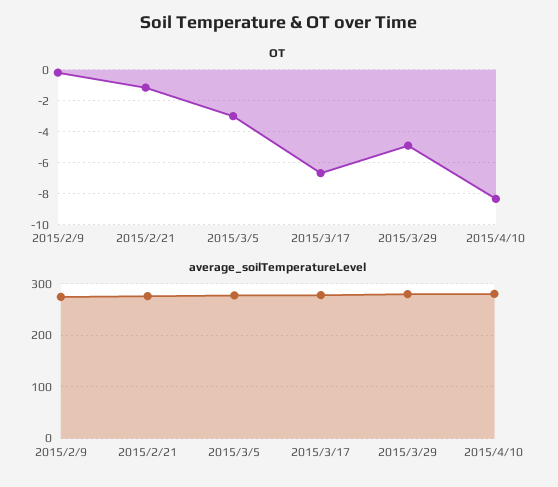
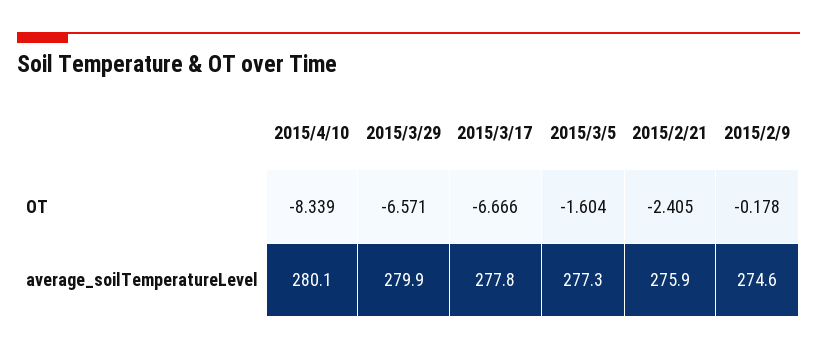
OT, 2015/2/21: -1 -> -2.405
OT, 2015/3/5: -3 -> -1.604
OT, 2015/3/29: -5 -> -6.571

